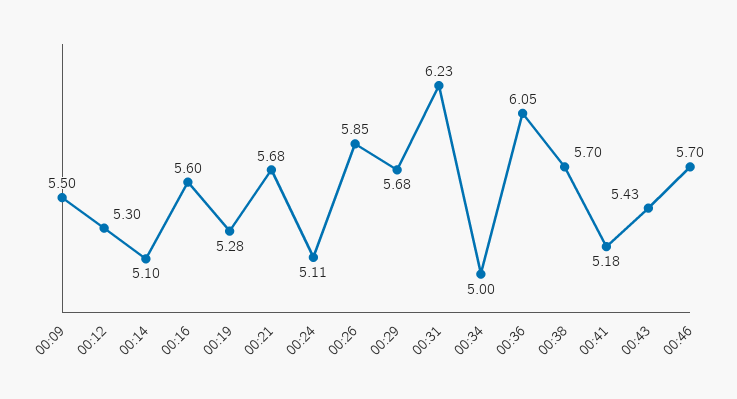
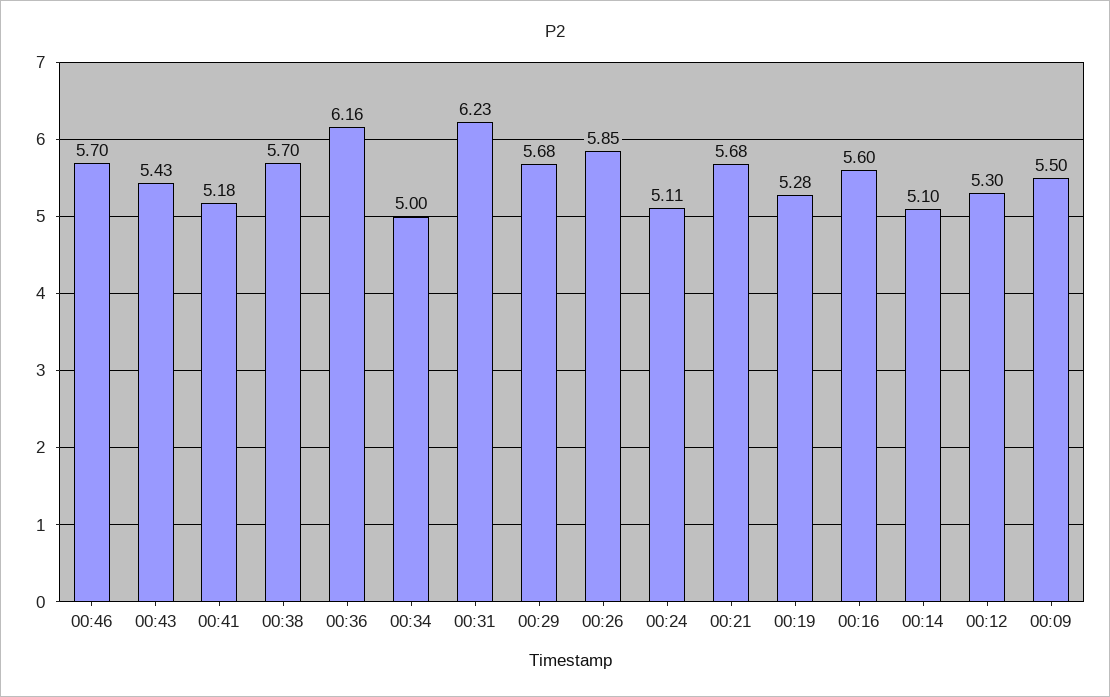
00:36: 6.05 -> 6.16

